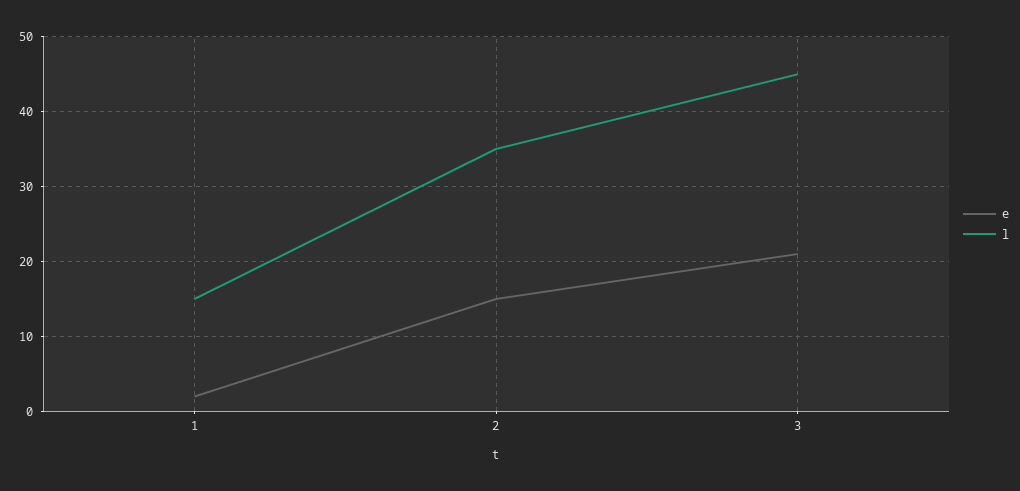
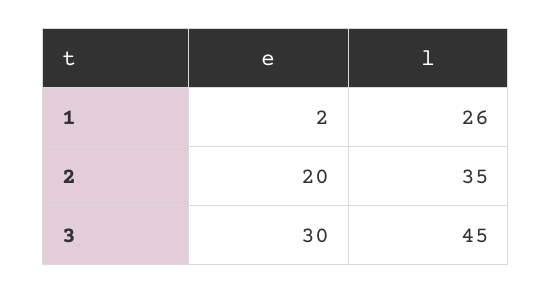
l, 1: 15 -> 26
e, 2: 15 -> 20
e, 3: 21 -> 30

